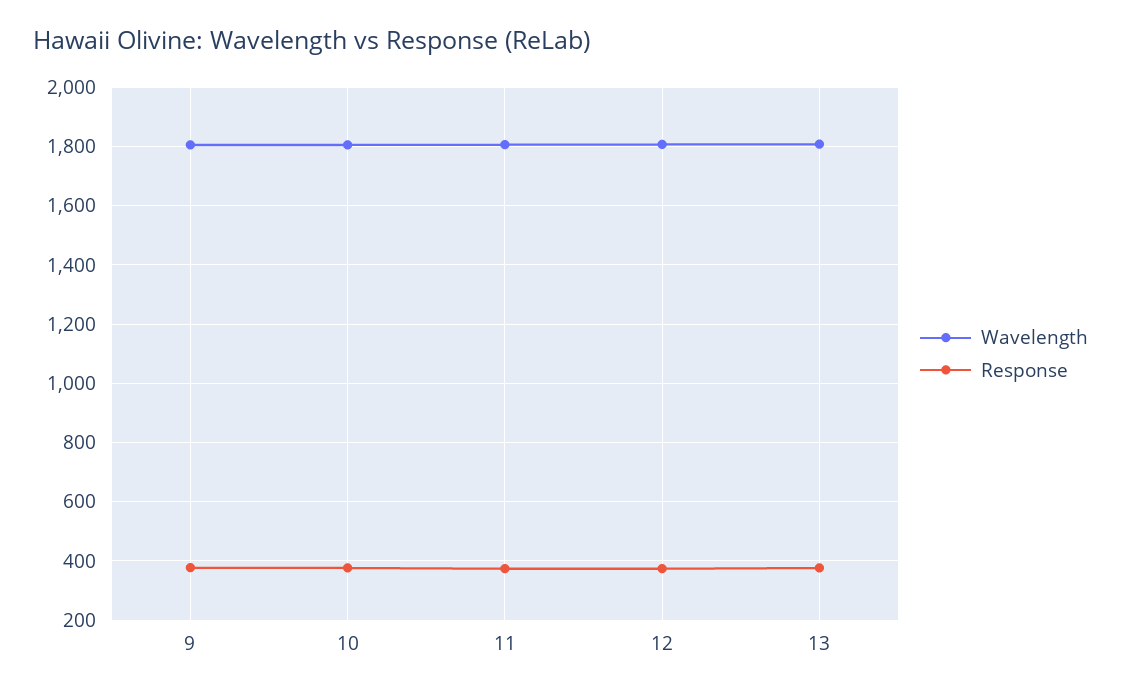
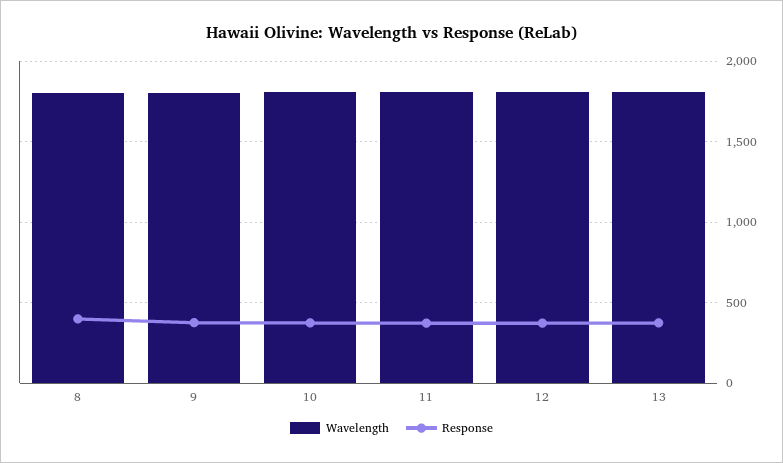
Wavelength, 8: none -> 1800
Response, 8: none -> 400

